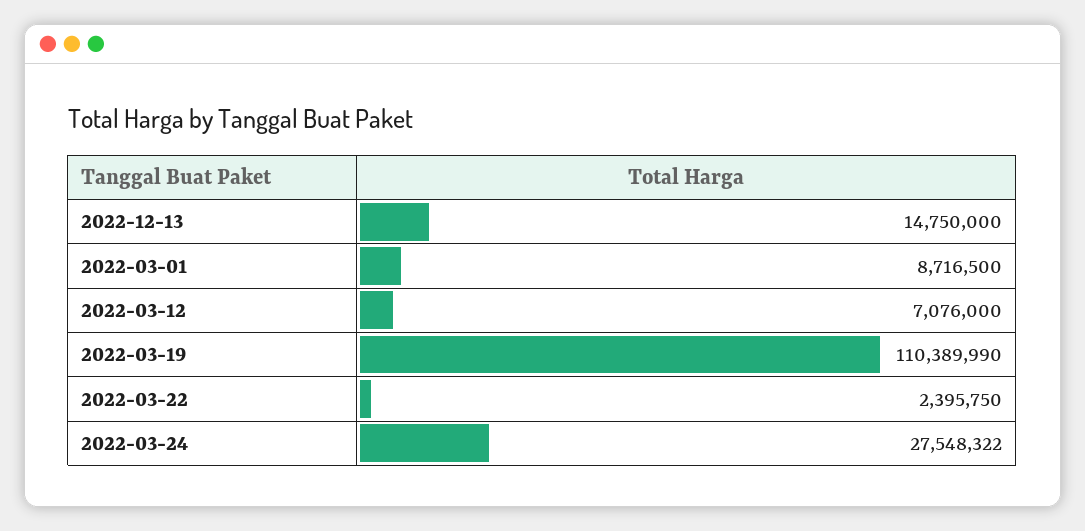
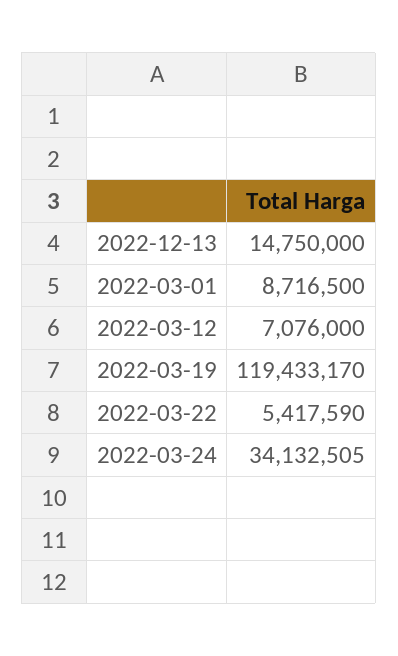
2022-03-19: 110389990 -> 119433170
2022-03-22: 2395750 -> 5417590
2022-03-24: 27548322 -> 34132505

